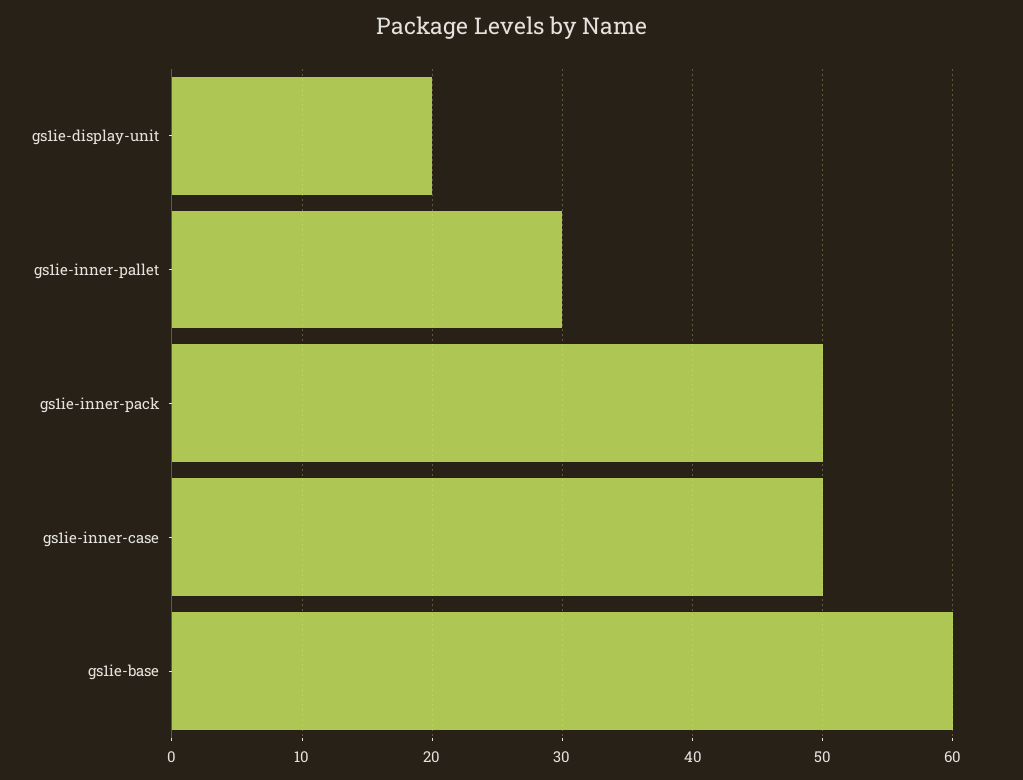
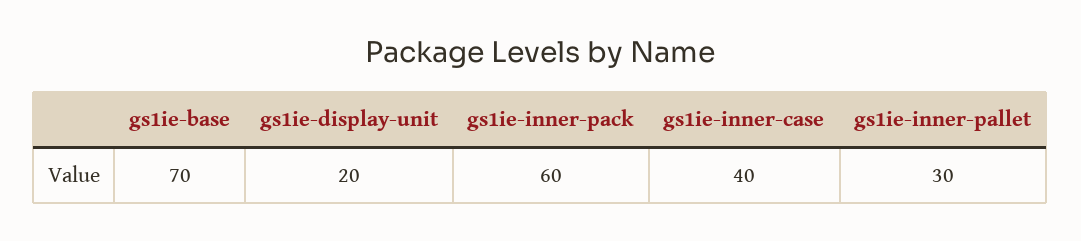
gs1ie-inner-pack: 50 -> 60
gs1ie-inner-case: 50 -> 40
gs1ie-base: 60 -> 70

